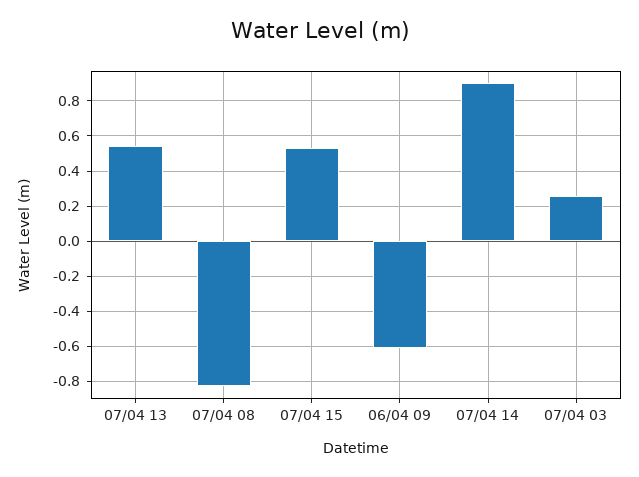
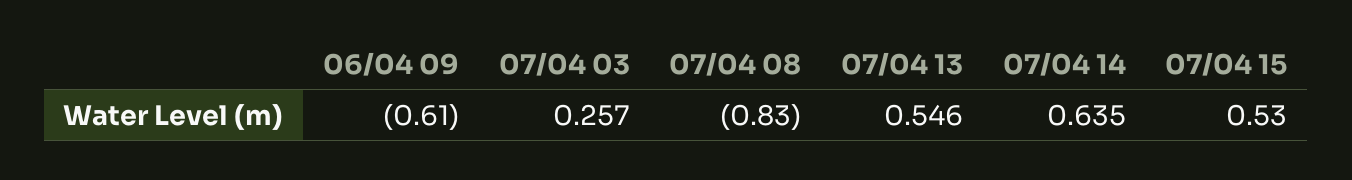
07/04 14: 0.9 -> 0.635

